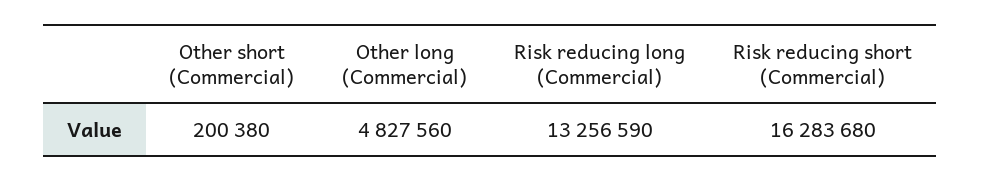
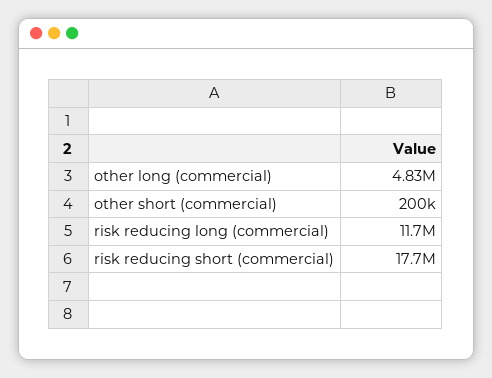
Risk reducing long (Commercial): 13256590 -> 11700000
Risk reducing short (Commercial): 16283680 -> 17700000

